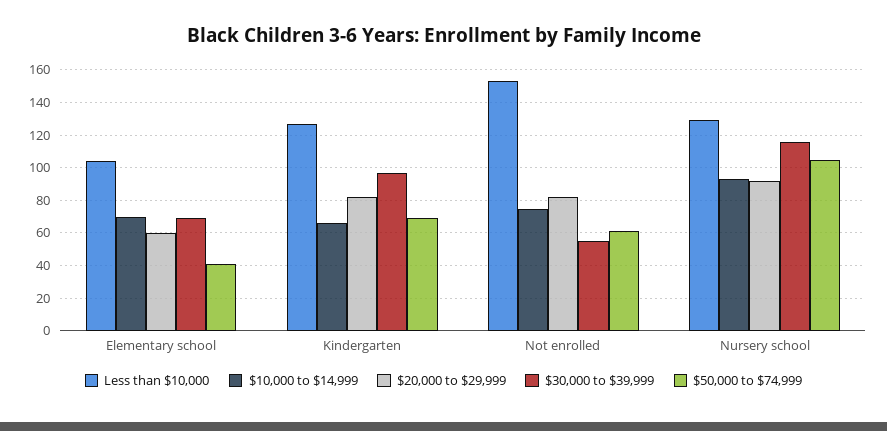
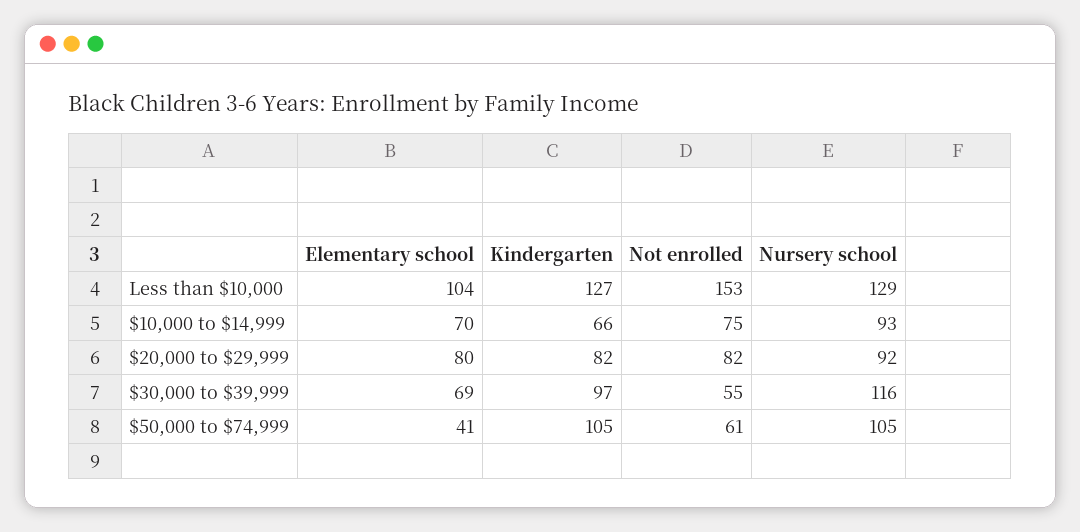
$20,000 to $29,999, Elementary school: 60 -> 80
$50,000 to $74,999, Kindergarten: 70 -> 105

